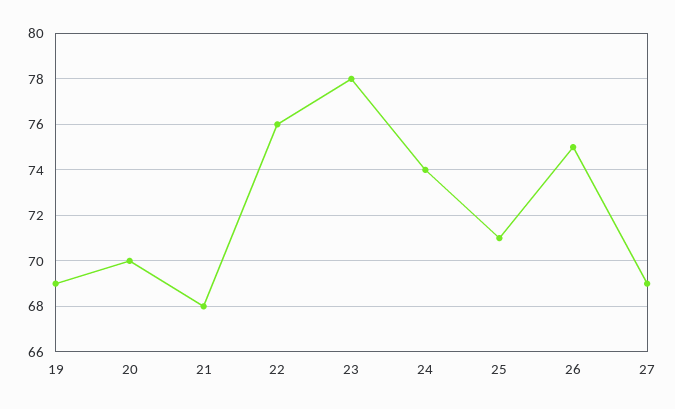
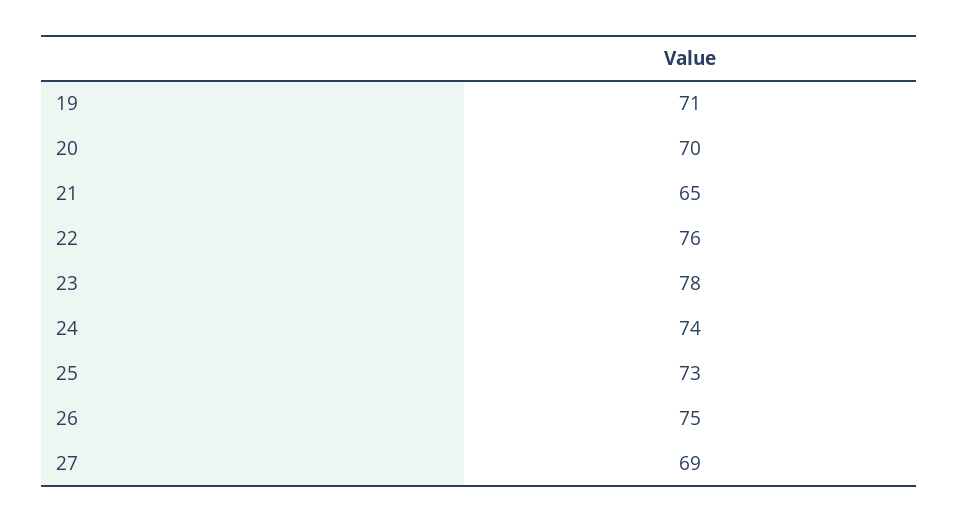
19: 69 -> 71
21: 68 -> 65
25: 71 -> 73

